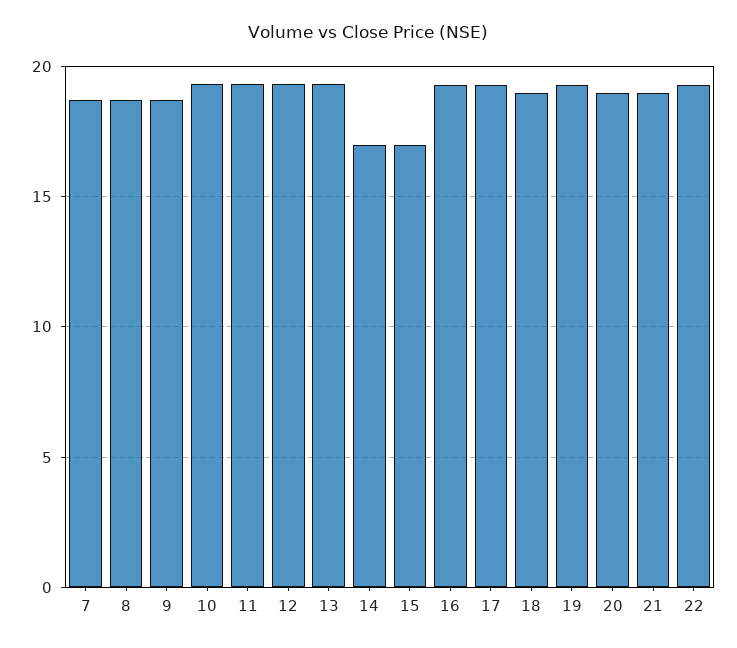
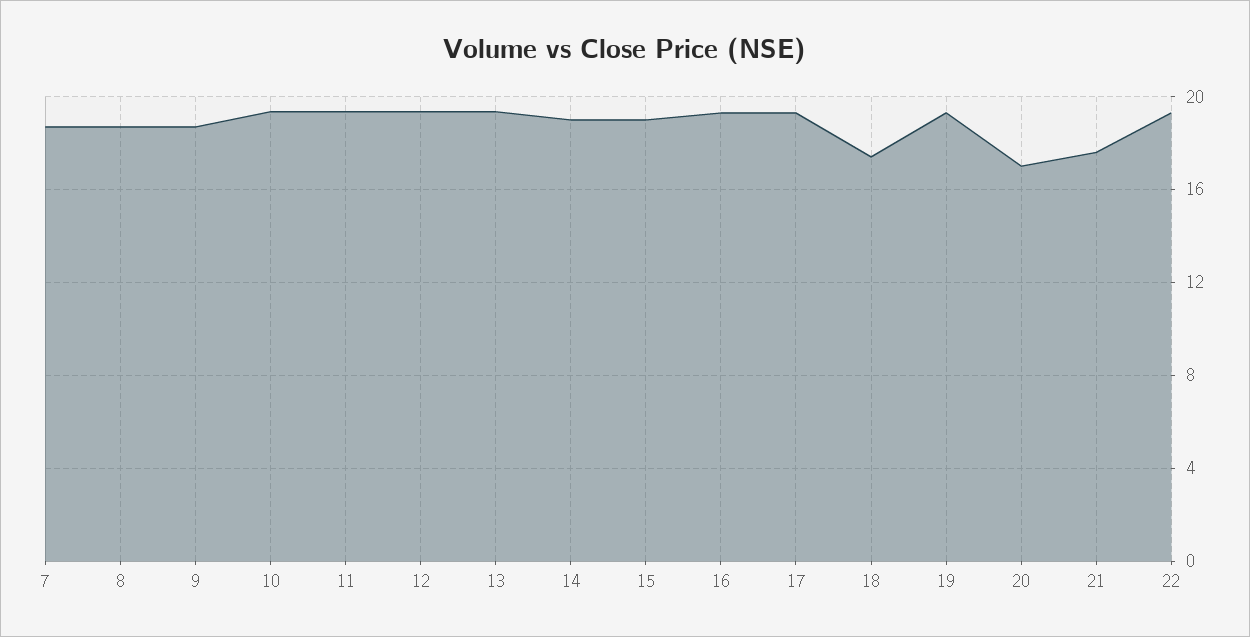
14: 17 -> 19
15: 17 -> 19
18: 19 -> 17.5
20: 19 -> 17
21: 19 -> 17.5

